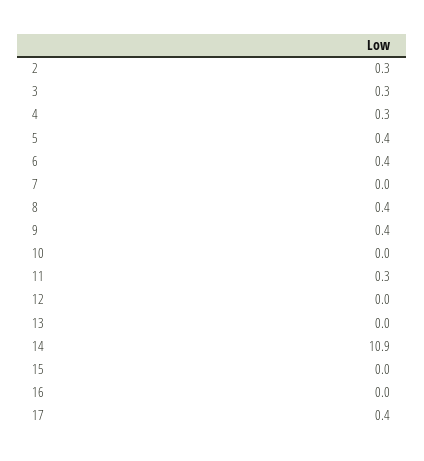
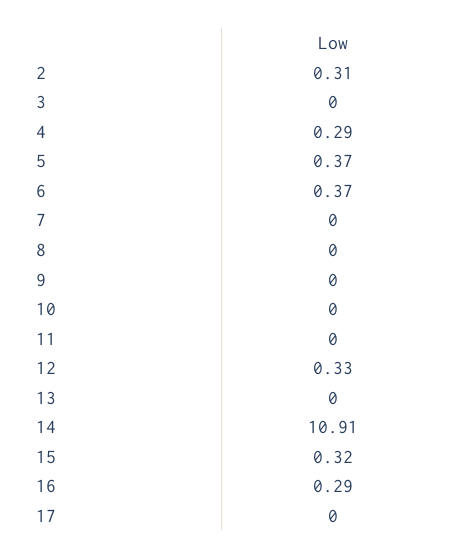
3: 0.3 -> 0
8: 0.4 -> 0
9: 0.4 -> 0
11: 0.3 -> 0
12: 0 -> 0.33
15: 0 -> 0.32
16: 0 -> 0.29
17: 0.4 -> 0

